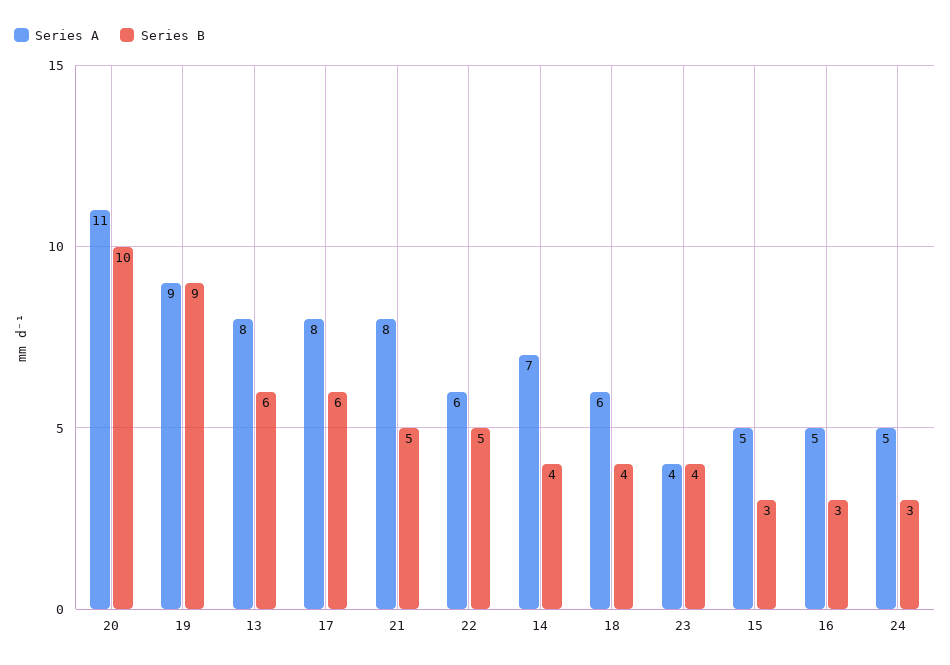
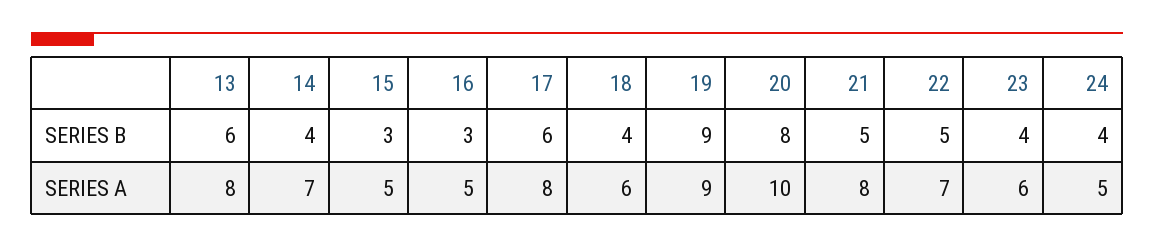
Series A, 20: 11 -> 10
Series B, 20: 10 -> 8
Series A, 22: 6 -> 7
Series A, 23: 4 -> 6
Series B, 24: 3 -> 4

